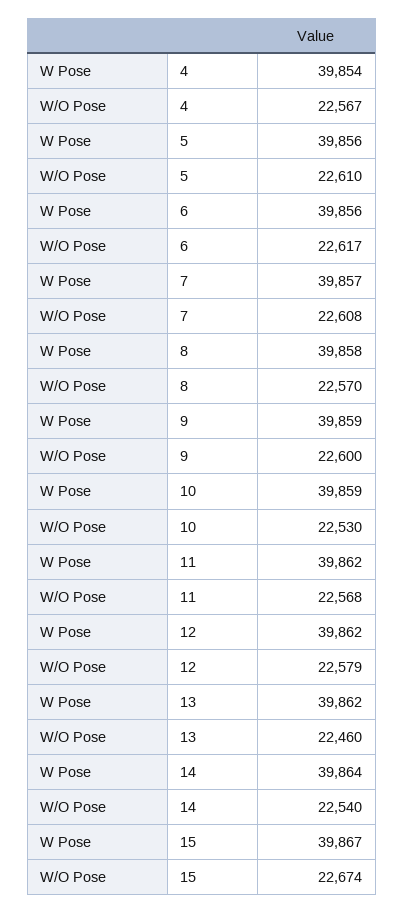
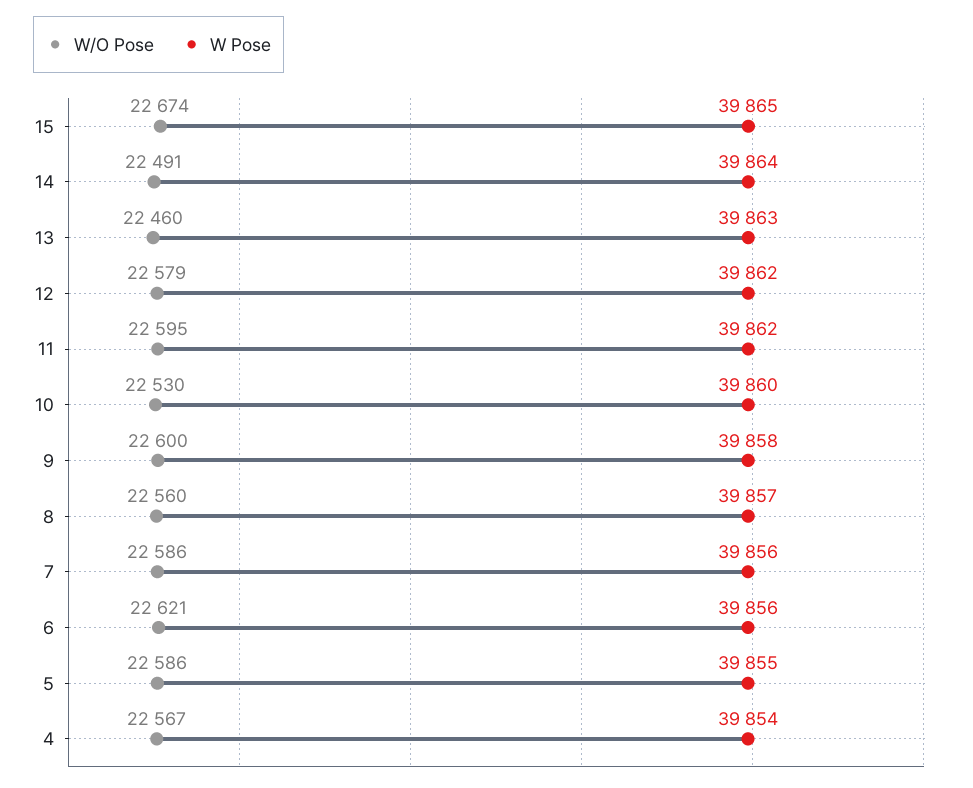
W Pose, 5: 39856 -> 39855
W/O Pose, 5: 22610 -> 22586
W/O Pose, 6: 22617 -> 22621
W Pose, 7: 39857 -> 39856
W/O Pose, 7: 22608 -> 22586
W Pose, 8: 39858 -> 39857
W/O Pose, 8: 22570 -> 22560
W Pose, 9: 39859 -> 39858
W Pose, 10: 39859 -> 39860
W/O Pose, 11: 22568 -> 22595
W Pose, 13: 39862 -> 39863
W/O Pose, 14: 22540 -> 22491
W Pose, 15: 39867 -> 39865

